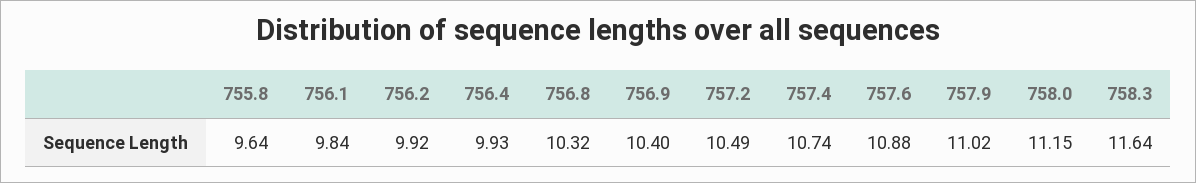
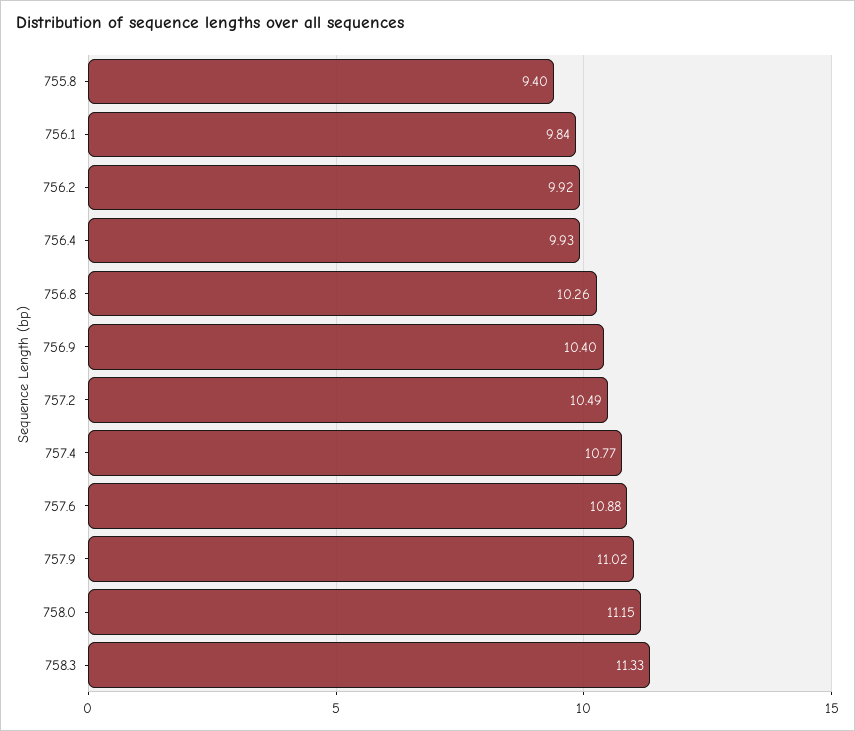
755.8: 9.64 -> 9.4
756.8: 10.32 -> 10.26
757.4: 10.74 -> 10.77
758.3: 11.64 -> 11.33

